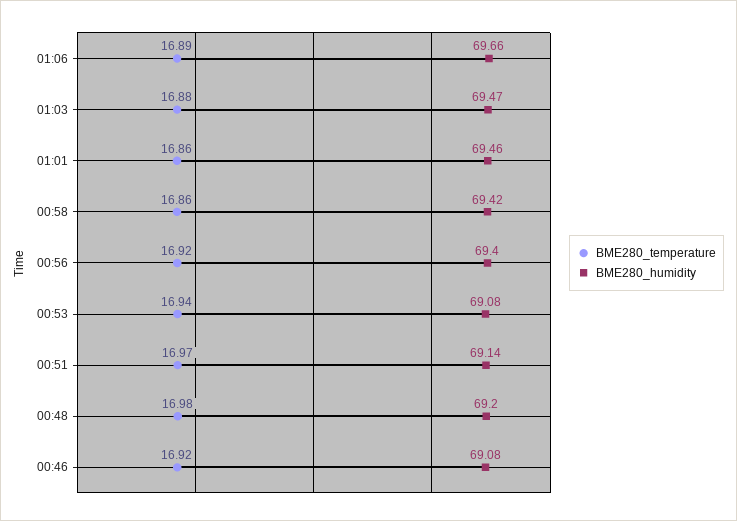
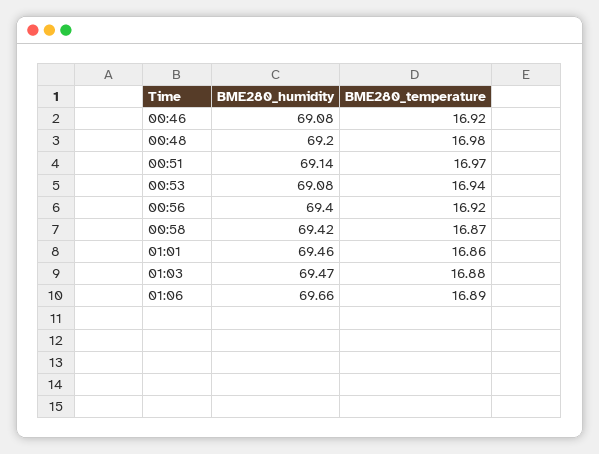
BME280_temperature, 00:58: 16.86 -> 16.87

